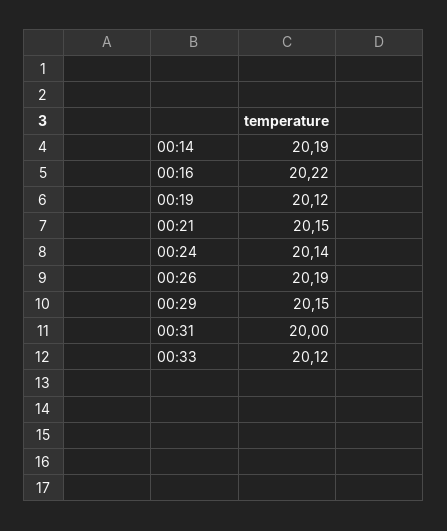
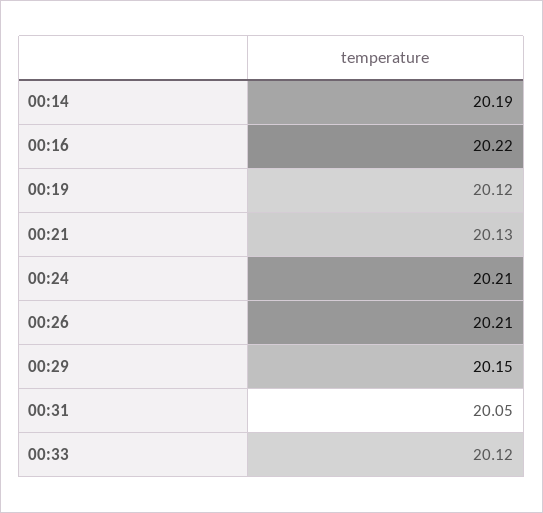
00:21: 20.15 -> 20.13
00:24: 20.14 -> 20.21
00:26: 20.19 -> 20.21
00:31: 20 -> 20.05

